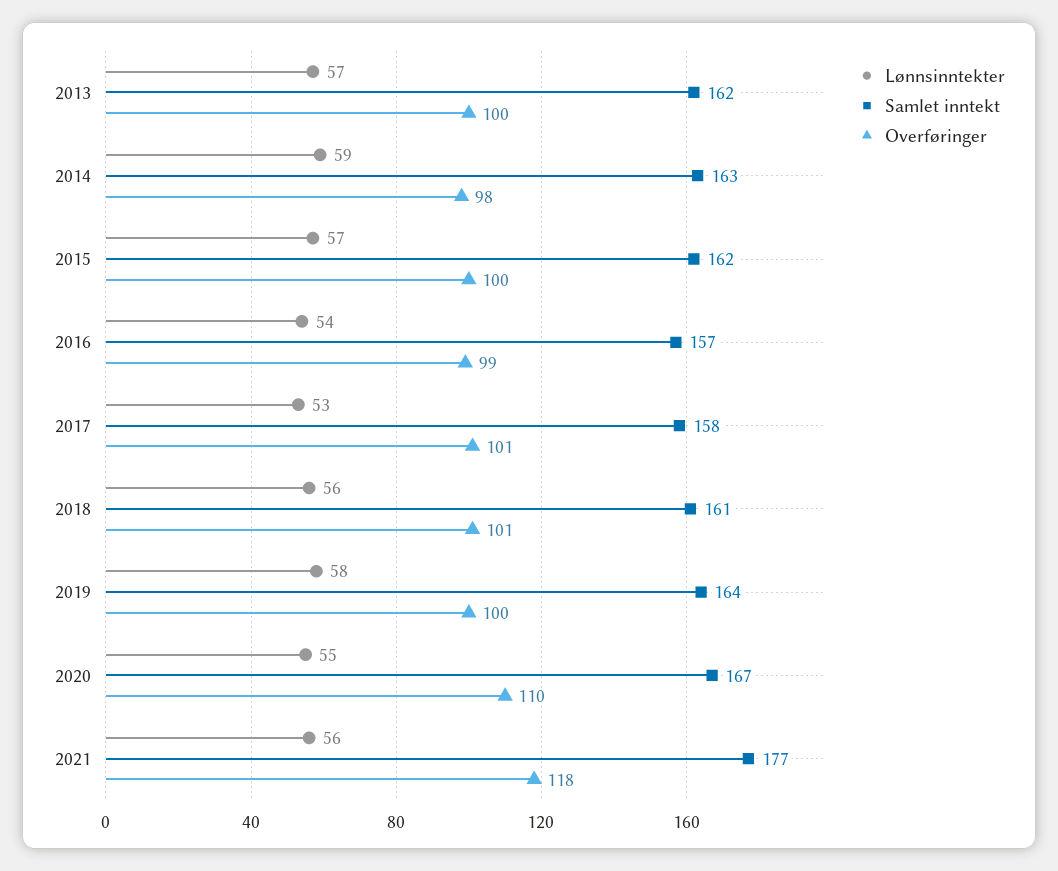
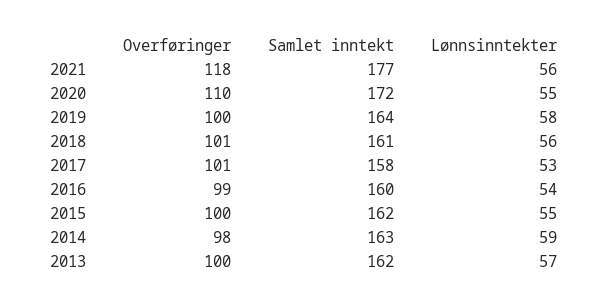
Lønnsinntekter, 2015: 57 -> 55
Samlet inntekt, 2016: 157 -> 160
Samlet inntekt, 2020: 167 -> 172

